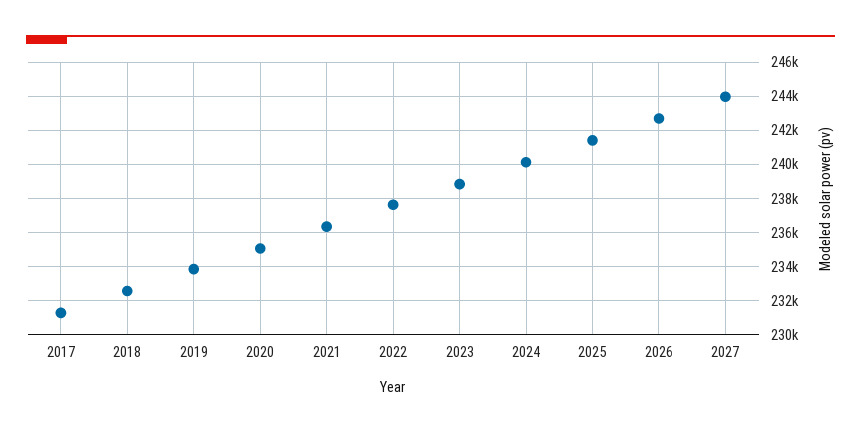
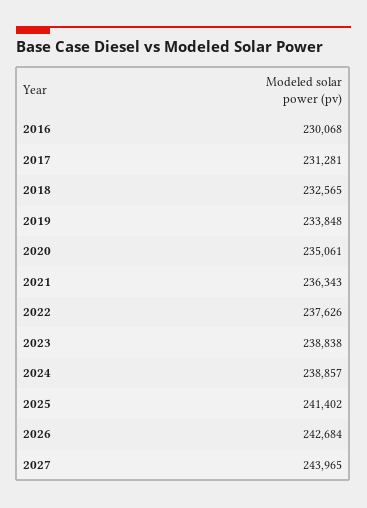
2024: 240000 -> 238857
2016: none -> 230068

